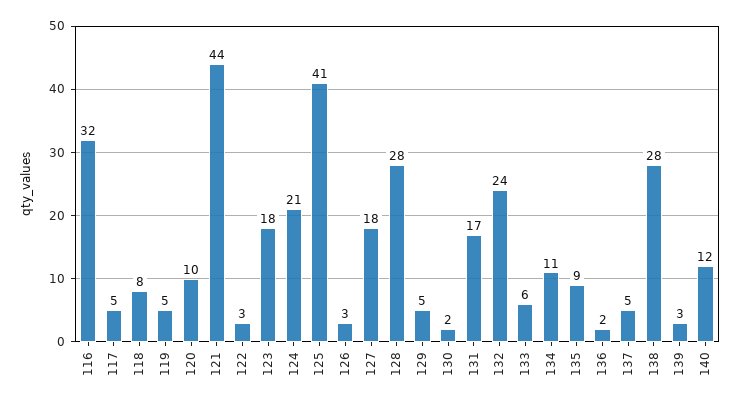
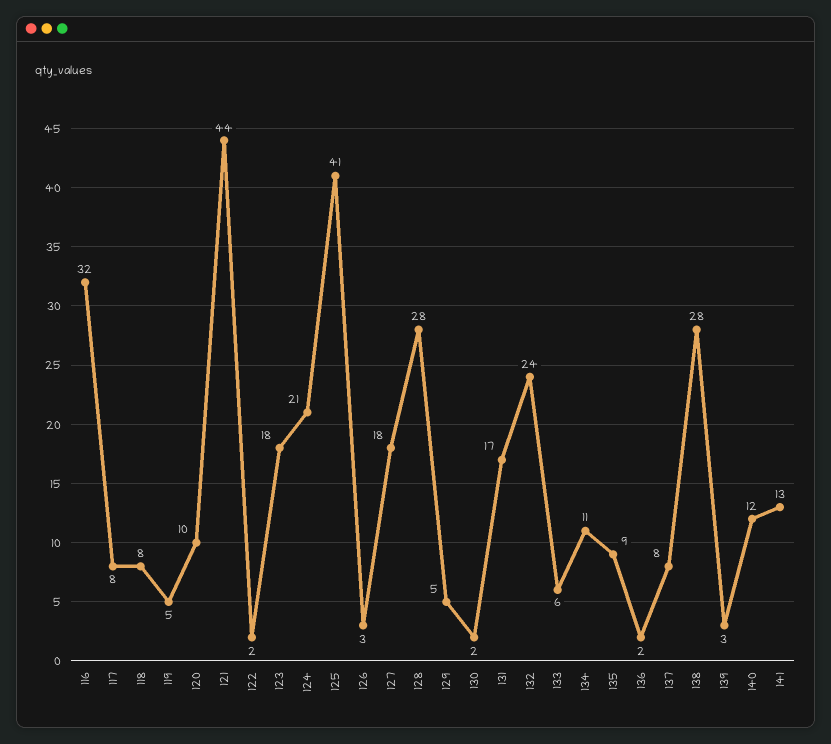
117: 5 -> 8
122: 3 -> 2
137: 5 -> 8
141: none -> 13

